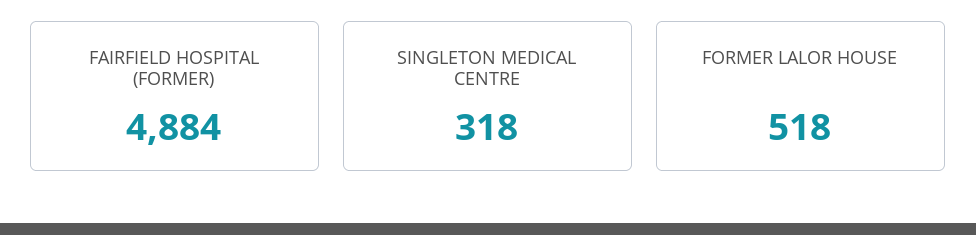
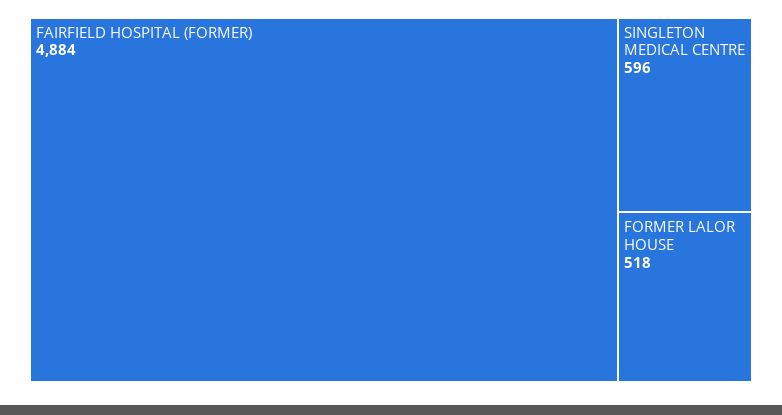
SINGLETON MEDICAL CENTRE: 318 -> 596

